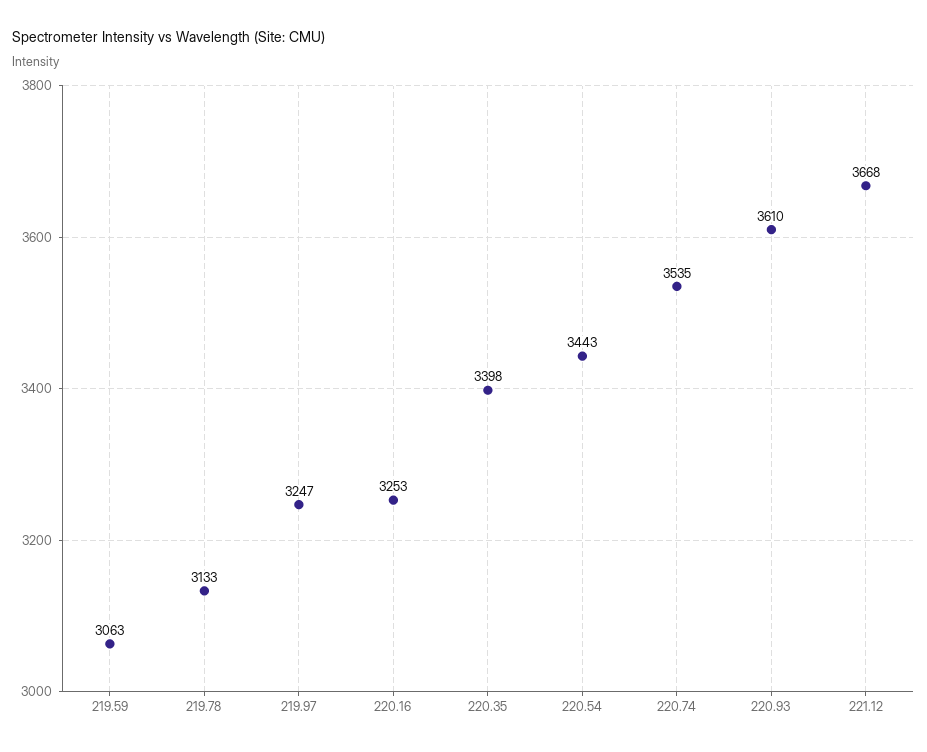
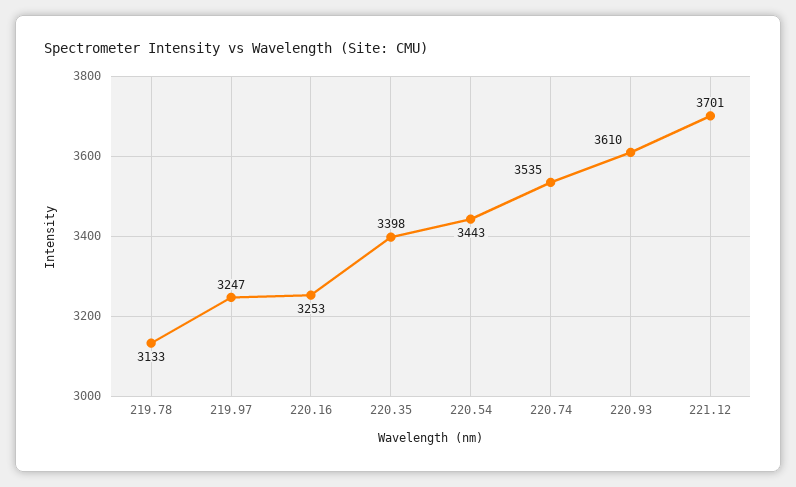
219.59: 3063 -> none
221.12: 3668 -> 3701

